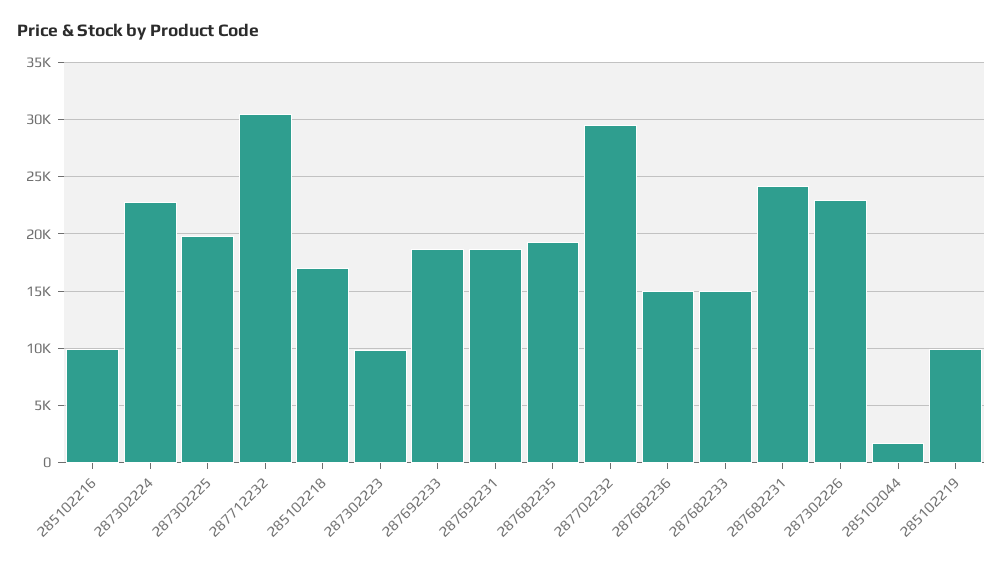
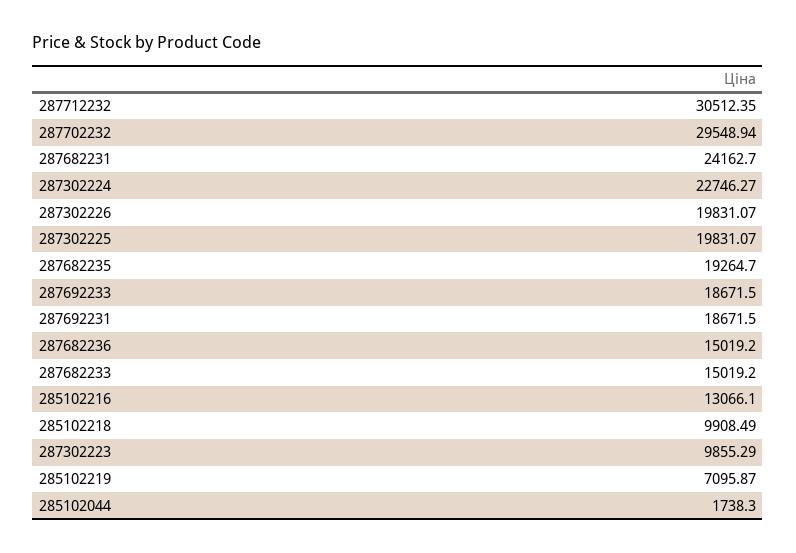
285102216: 10000 -> 13066.1
285102218: 17000 -> 9908.49
287302226: 23000 -> 19831.07
285102219: 10000 -> 7095.87

